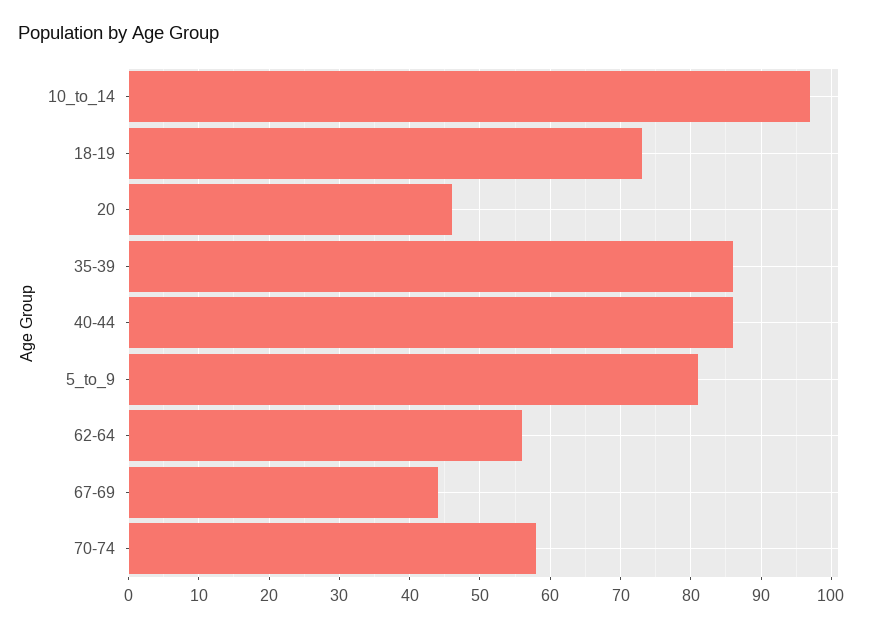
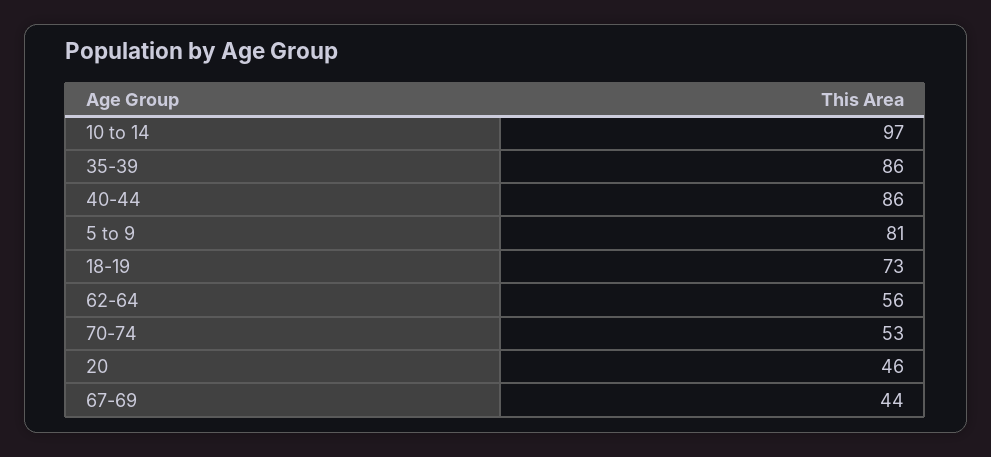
70-74: 58 -> 53

